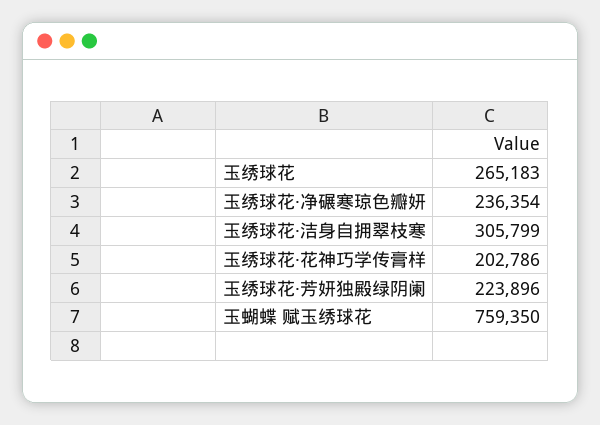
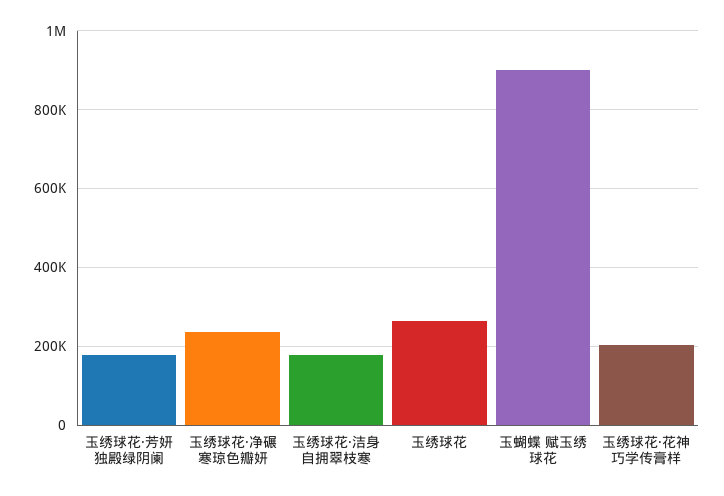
玉绣球花·洁身自拥翠枝寒: 305799 -> 180000
玉绣球花·芳妍独殿绿阴阑: 223896 -> 180000
玉蝴蝶 赋玉绣球花: 759350 -> 900000

